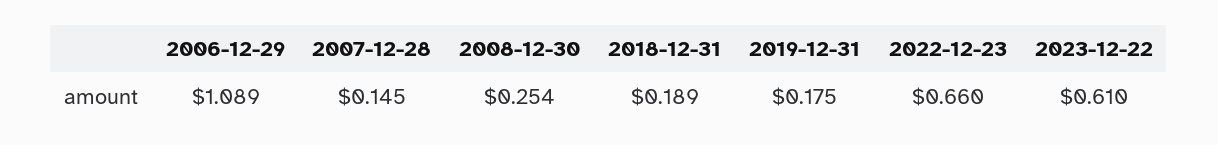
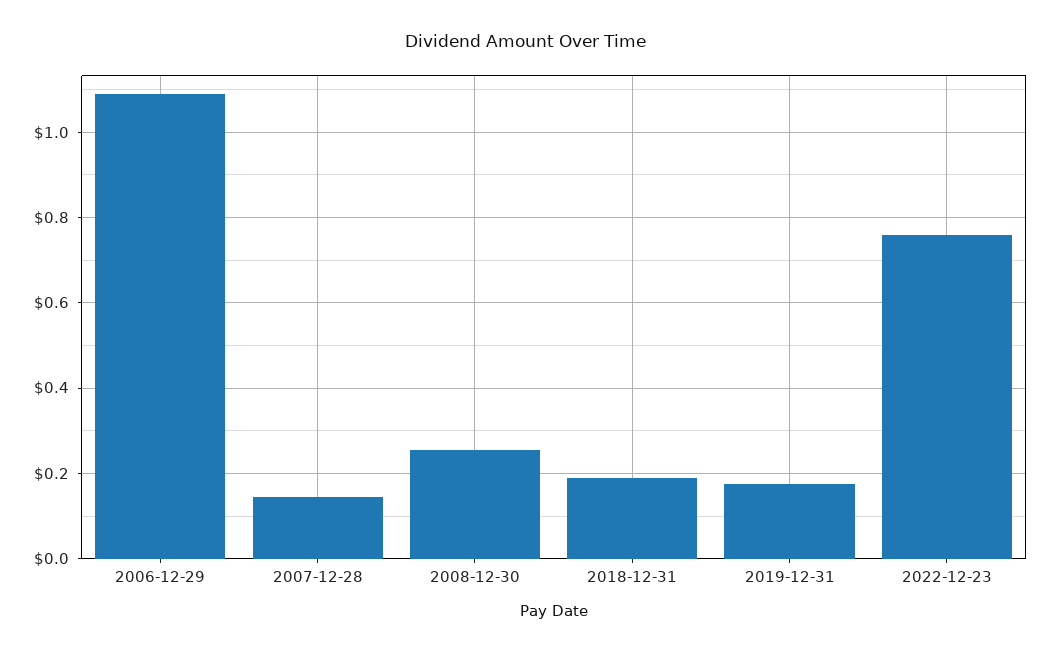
2022-12-23: 0.66 -> 0.76
2023-12-22: 0.61 -> none

